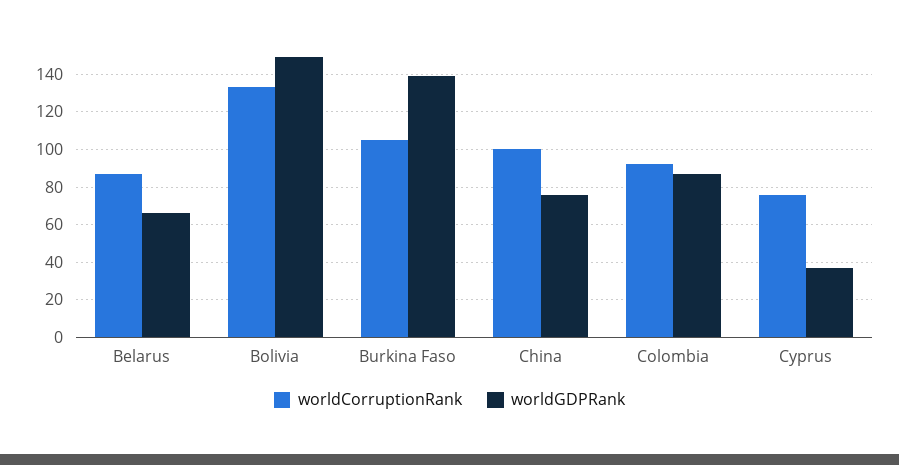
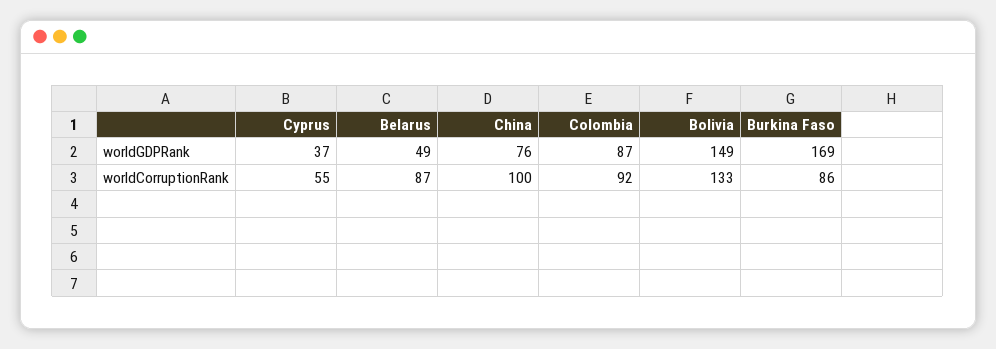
worldGDPRank, Belarus: 65 -> 49
worldCorruptionRank, Burkina Faso: 105 -> 86
worldGDPRank, Burkina Faso: 140 -> 169
worldCorruptionRank, Cyprus: 75 -> 55

